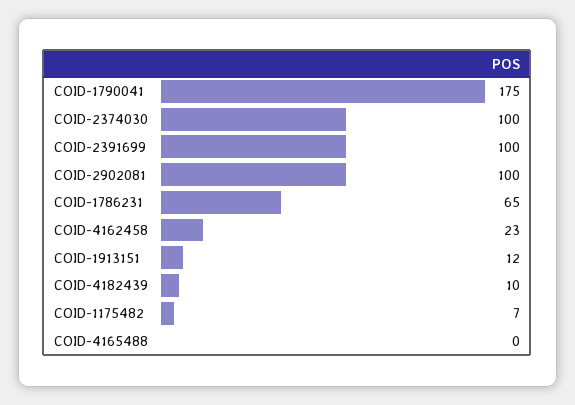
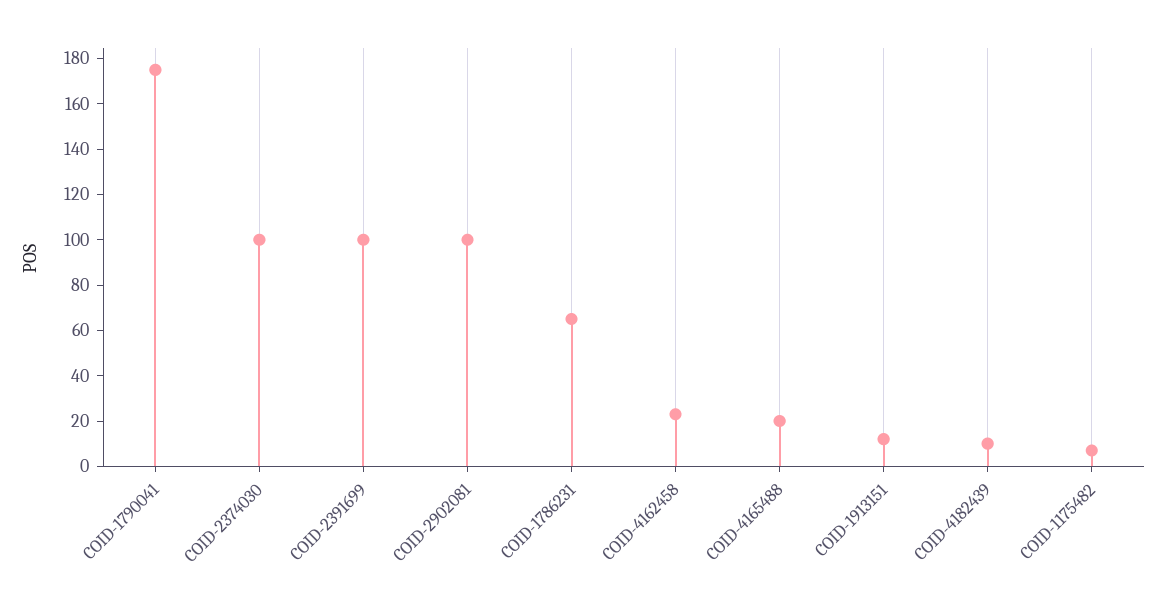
COID-4165488: 0 -> 20

